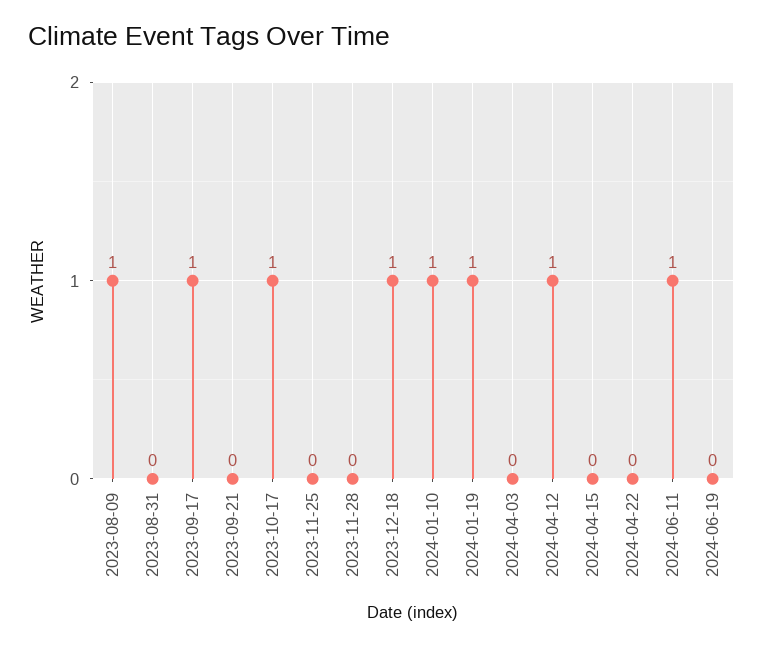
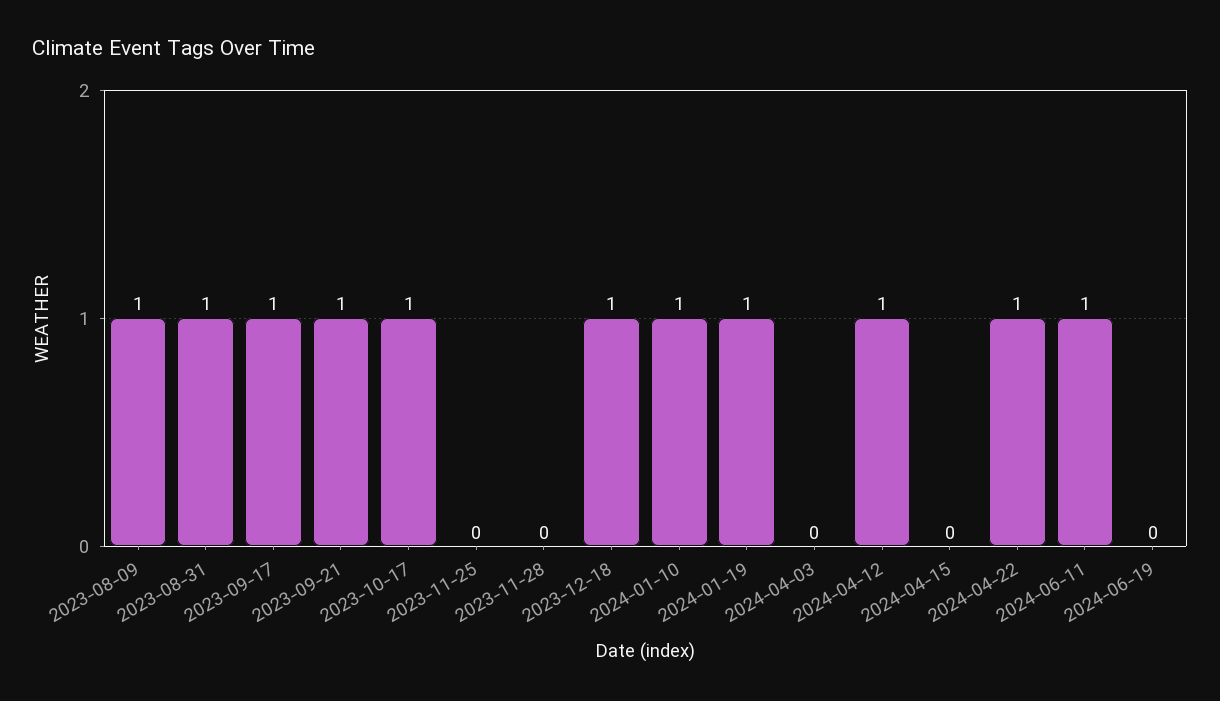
2023-08-31: 0 -> 1
2023-09-21: 0 -> 1
2024-04-22: 0 -> 1

